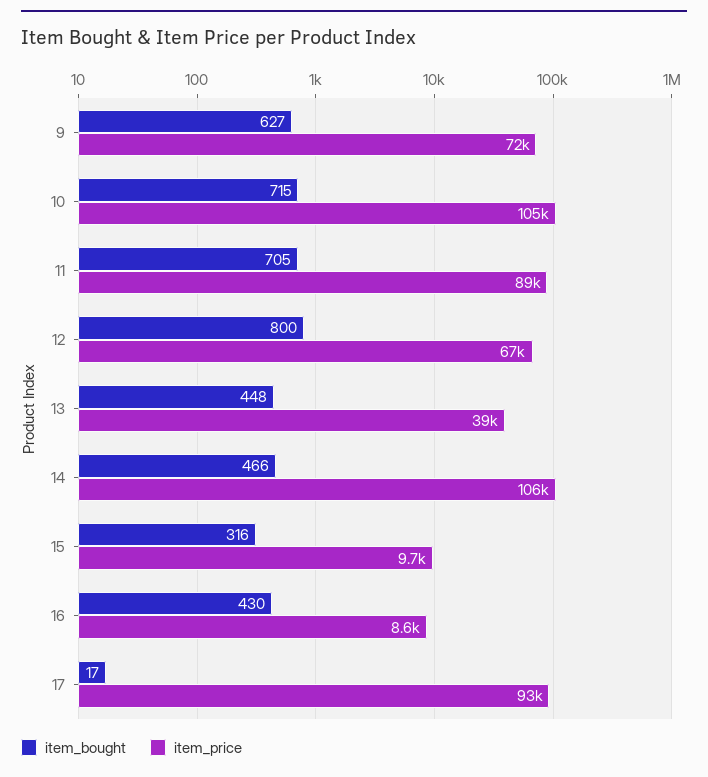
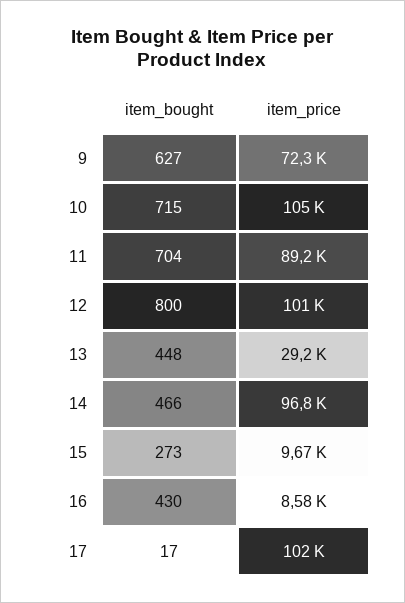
item_bought, 11: 705 -> 704
item_price, 12: 67000 -> 101000
item_price, 13: 39000 -> 29200
item_price, 14: 106000 -> 96800
item_bought, 15: 316 -> 273
item_price, 17: 93000 -> 102000

